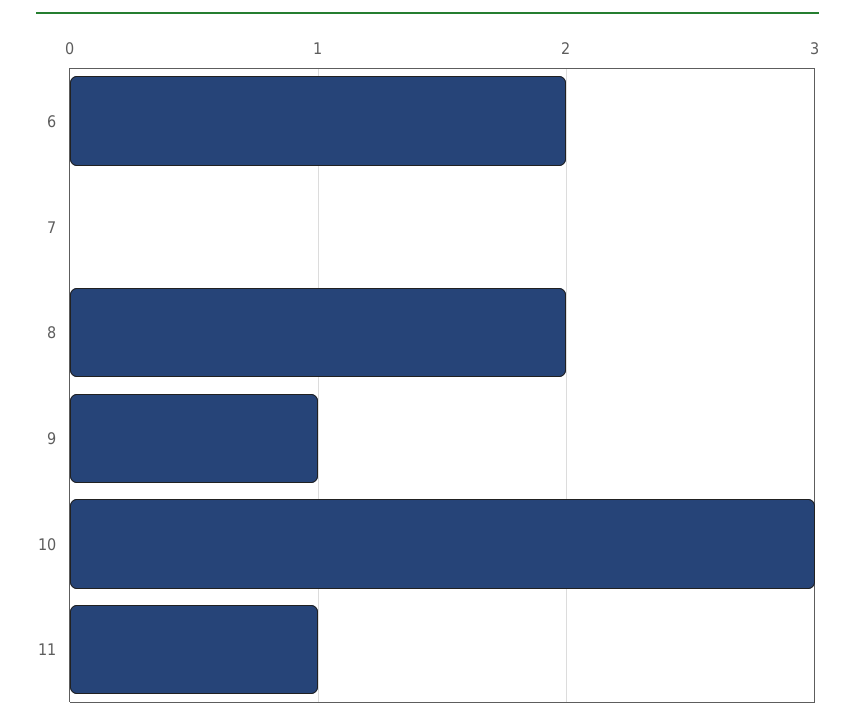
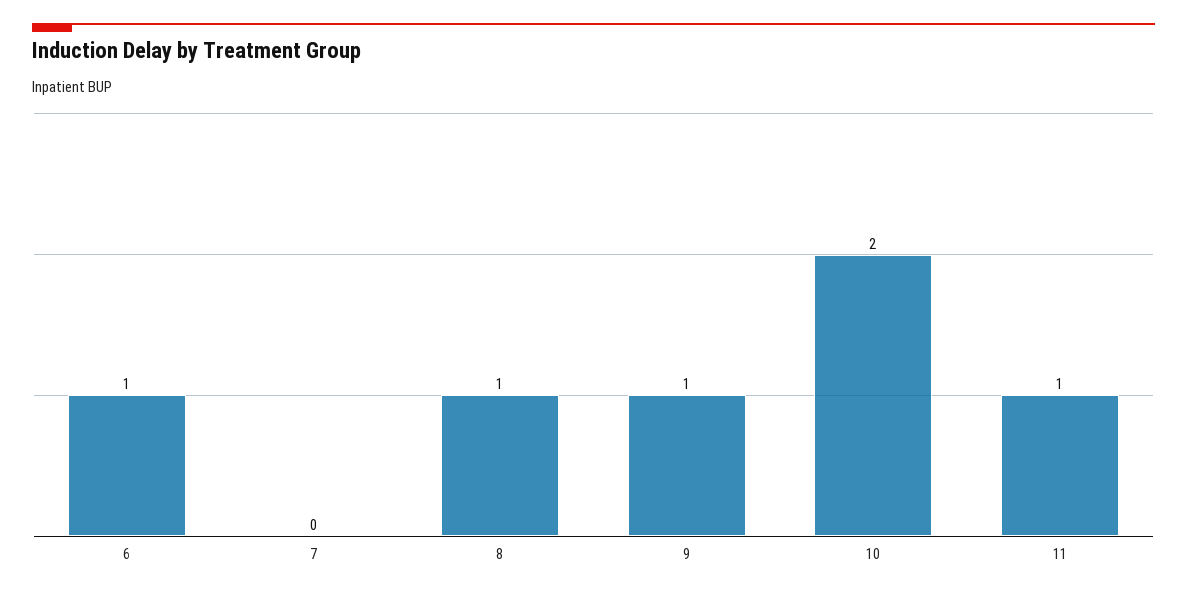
6: 2 -> 1
8: 2 -> 1
10: 3 -> 2

